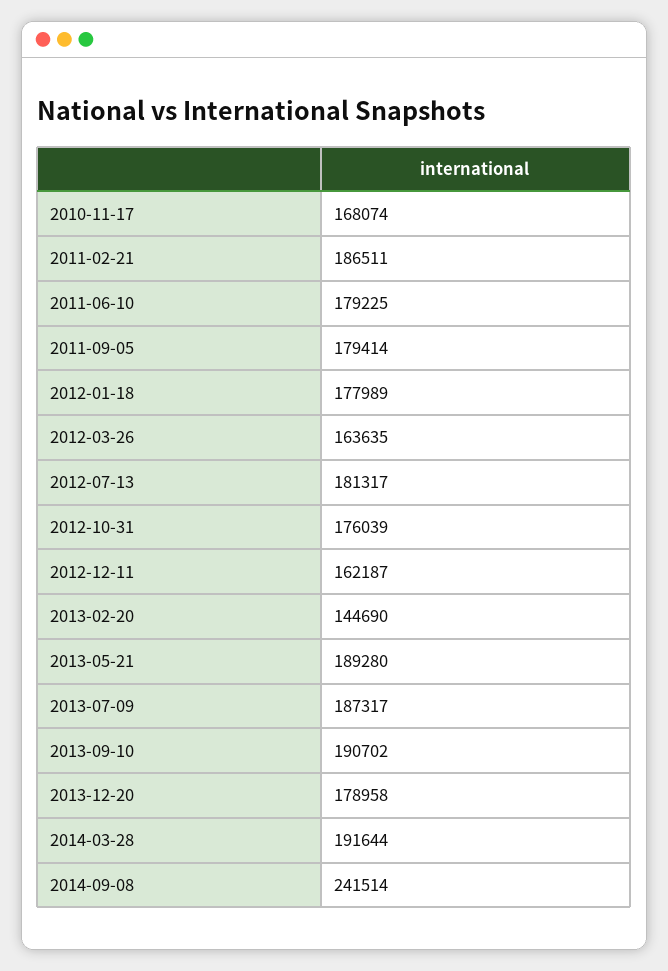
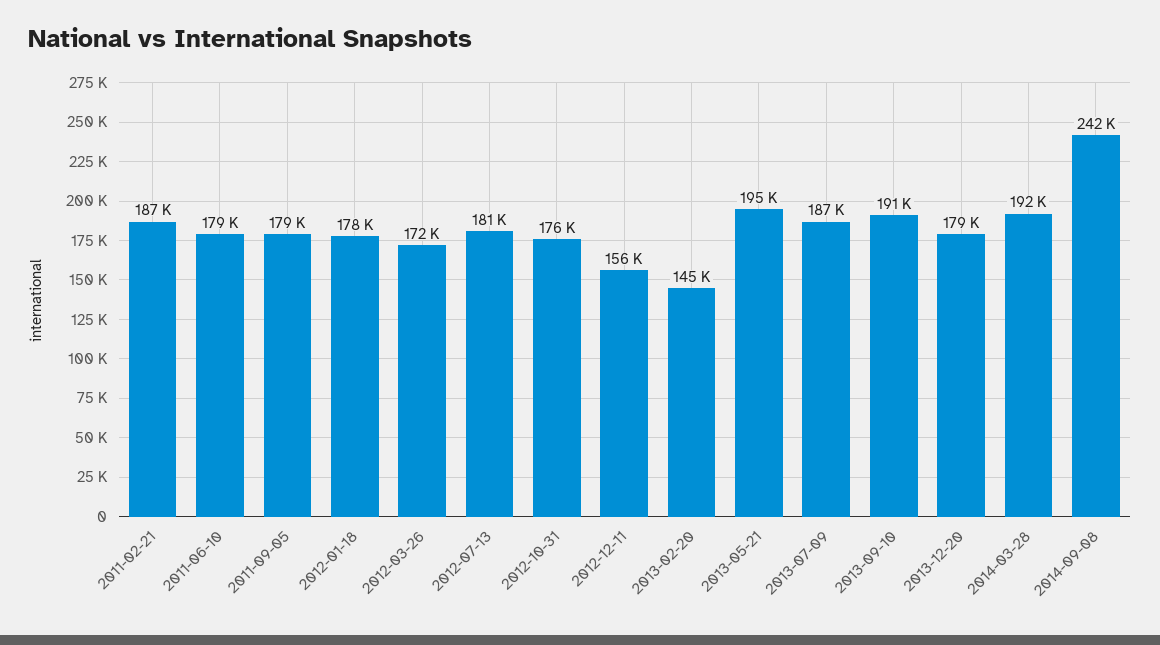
2010-11-17: 168074 -> none
2012-03-26: 163635 -> 172000
2012-12-11: 162187 -> 156000
2013-05-21: 189280 -> 195000

